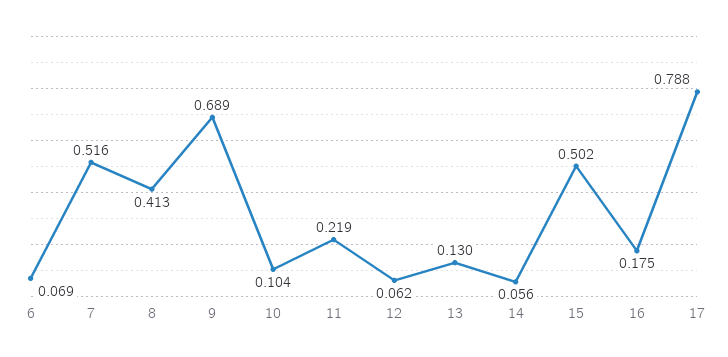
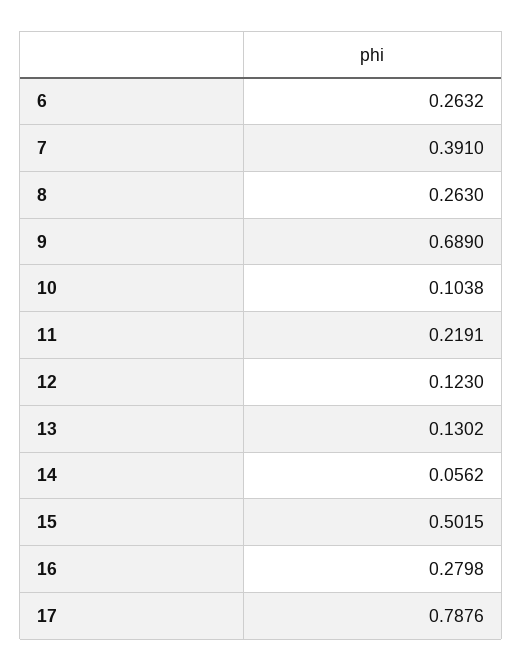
6: 0.069 -> 0.2632
7: 0.516 -> 0.391
8: 0.413 -> 0.263
12: 0.062 -> 0.123
16: 0.175 -> 0.2798

